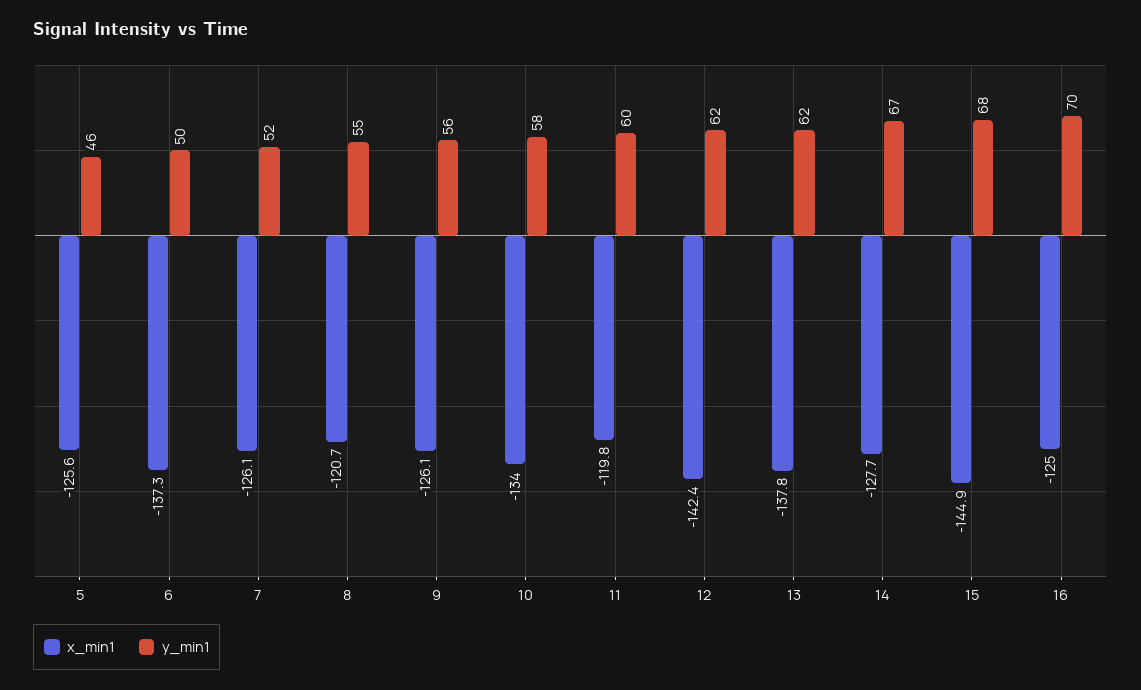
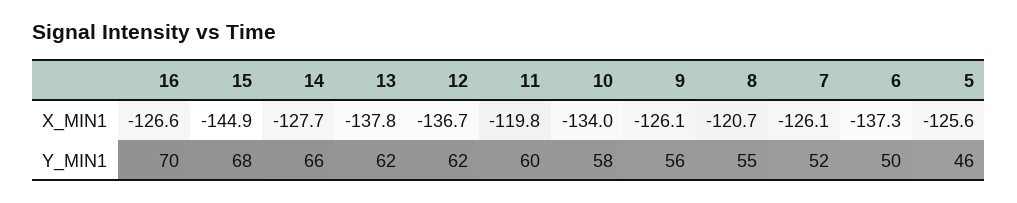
x_min1, 12: -142.4 -> -136.7
y_min1, 14: 67 -> 66
x_min1, 16: -125 -> -126.6

